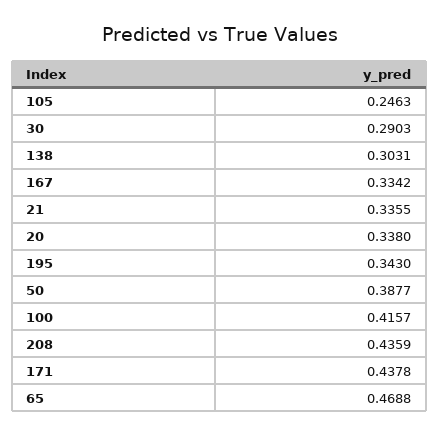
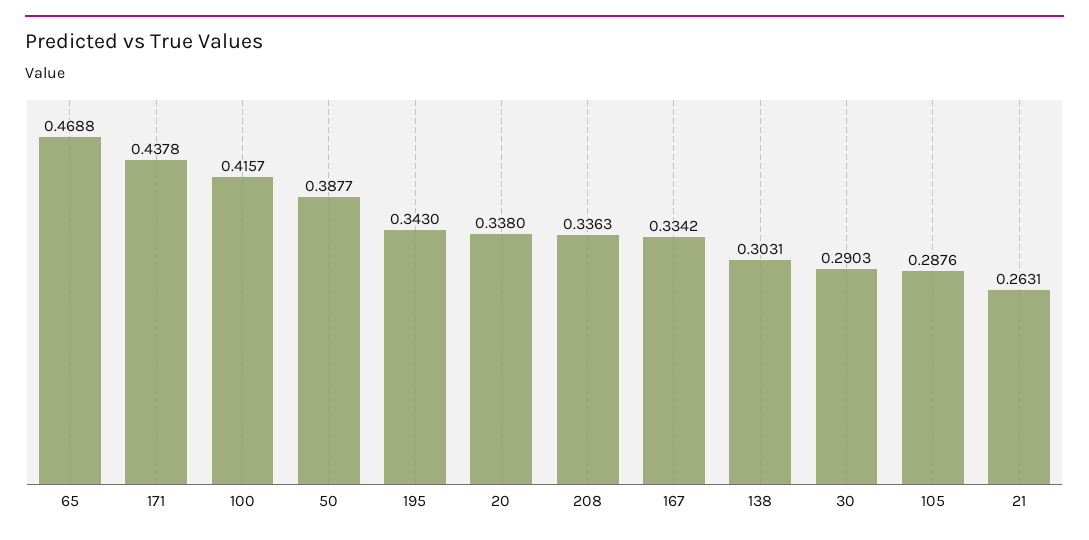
105: 0.2463 -> 0.2876
21: 0.3355 -> 0.2631
208: 0.4359 -> 0.3363

